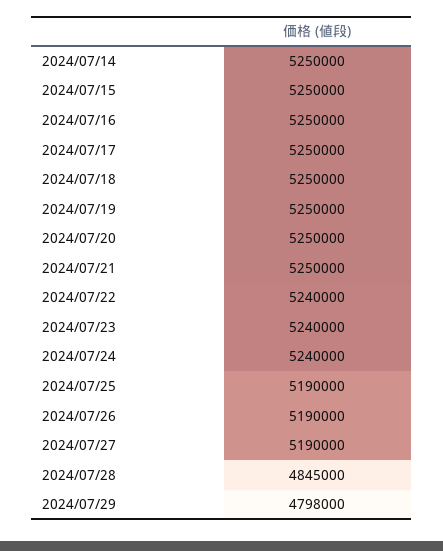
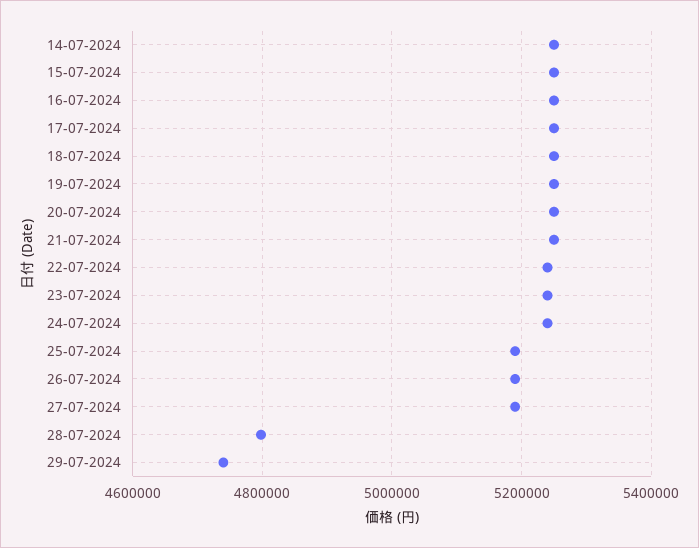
2024/07/28: 4845000 -> 4800000
2024/07/29: 4798000 -> 4740000

